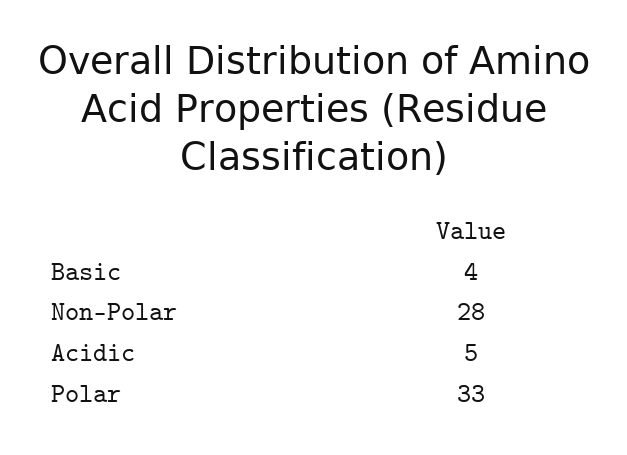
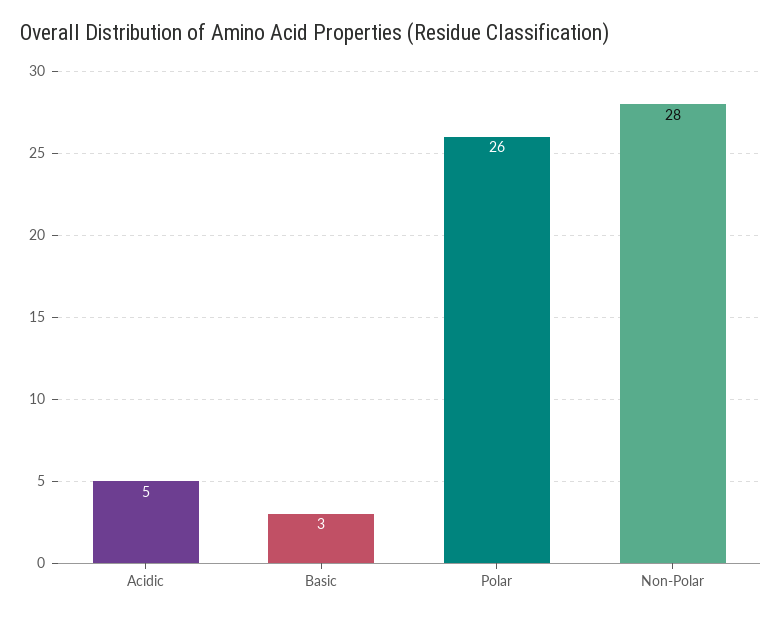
Basic: 4 -> 3
Polar: 33 -> 26

